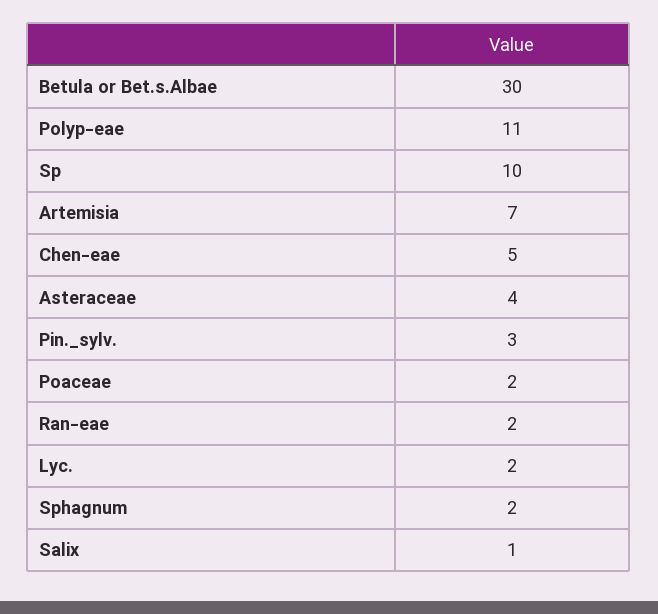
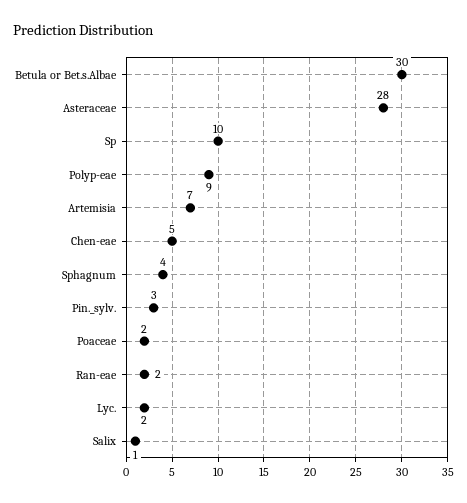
Polyp-eae: 11 -> 9
Asteraceae: 4 -> 28
Sphagnum: 2 -> 4

